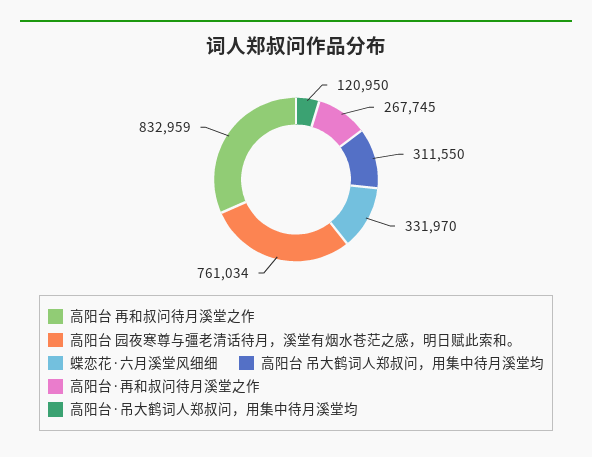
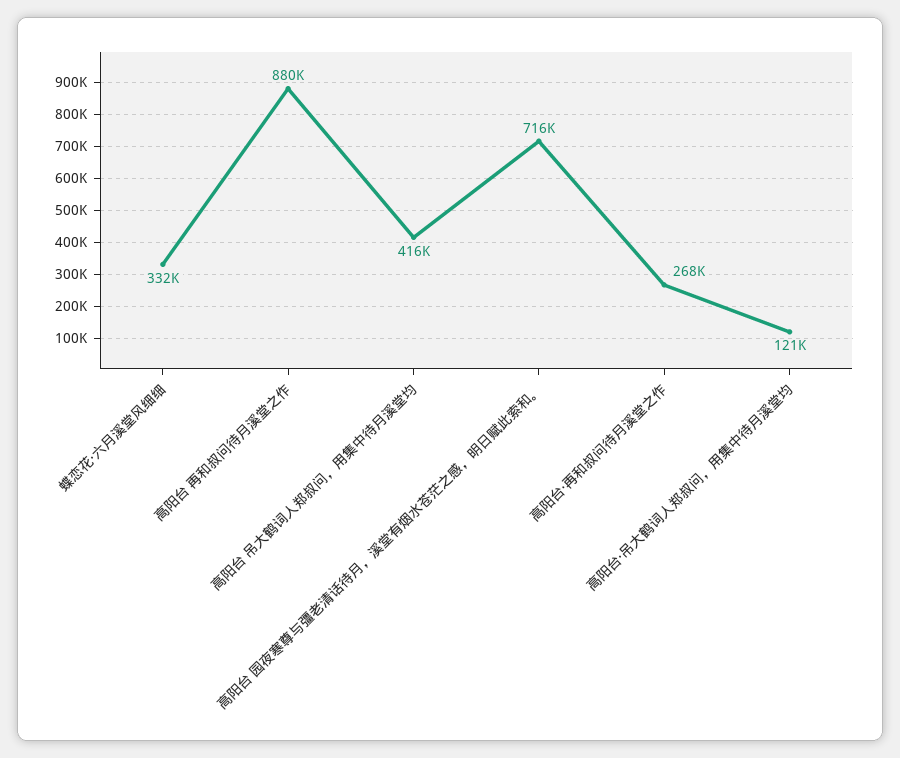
高阳台 再和叔问待月溪堂之作: 832959 -> 880000
高阳台 园夜寒尊与彊老清话待月，溪堂有烟水苍茫之感，明日赋此索和。: 761034 -> 716000
高阳台 吊大鹤词人郑叔问，用集中待月溪堂均: 311550 -> 416000

